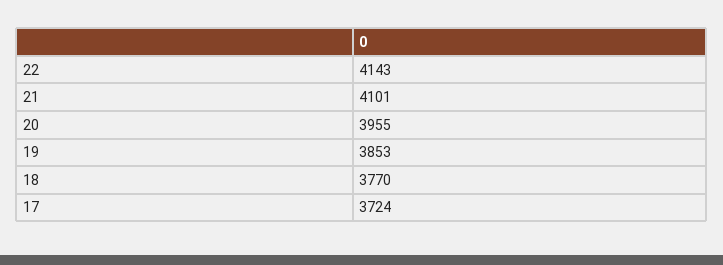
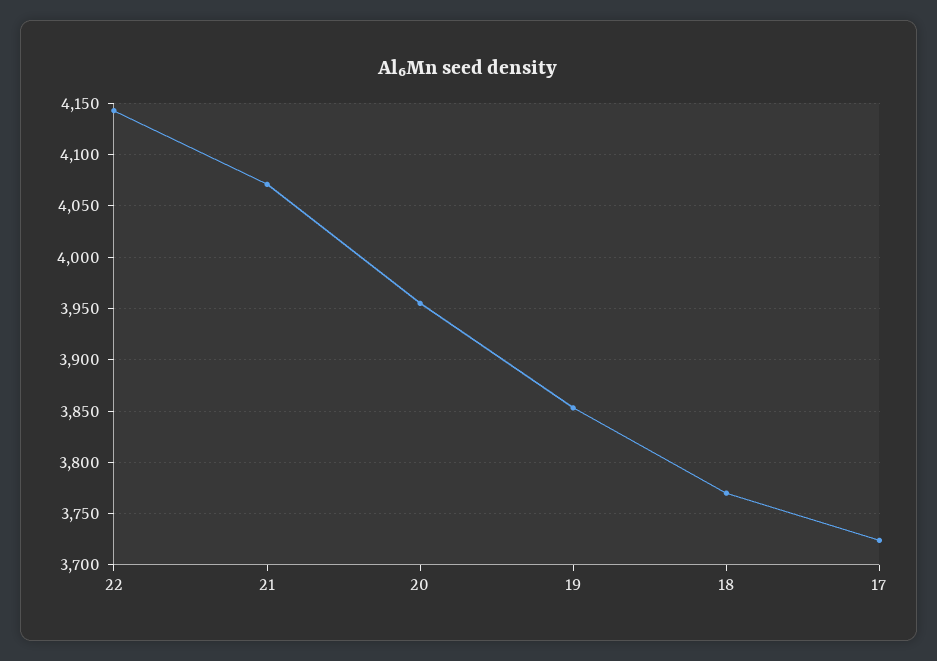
21: 4101 -> 4070

